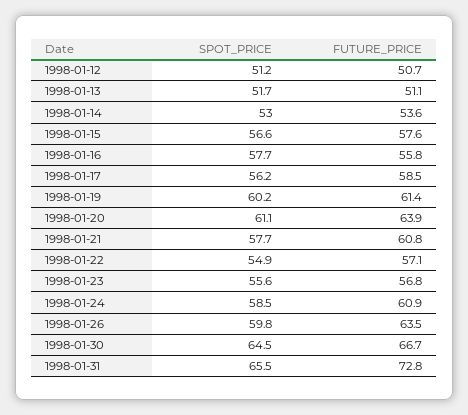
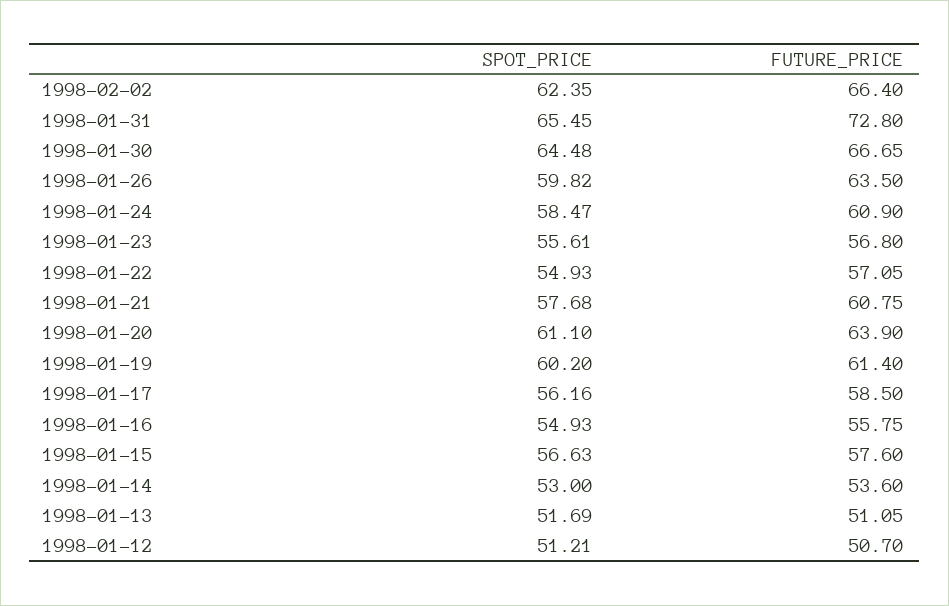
SPOT_PRICE, 1998-01-16: 57.7 -> 54.93
SPOT_PRICE, 1998-02-02: none -> 62.35
FUTURE_PRICE, 1998-02-02: none -> 66.4

